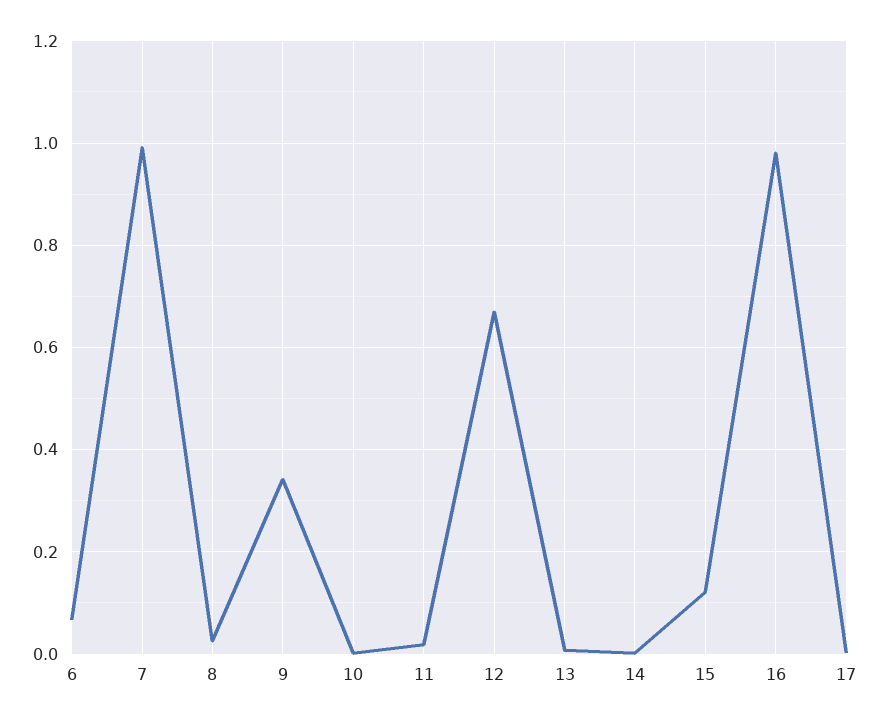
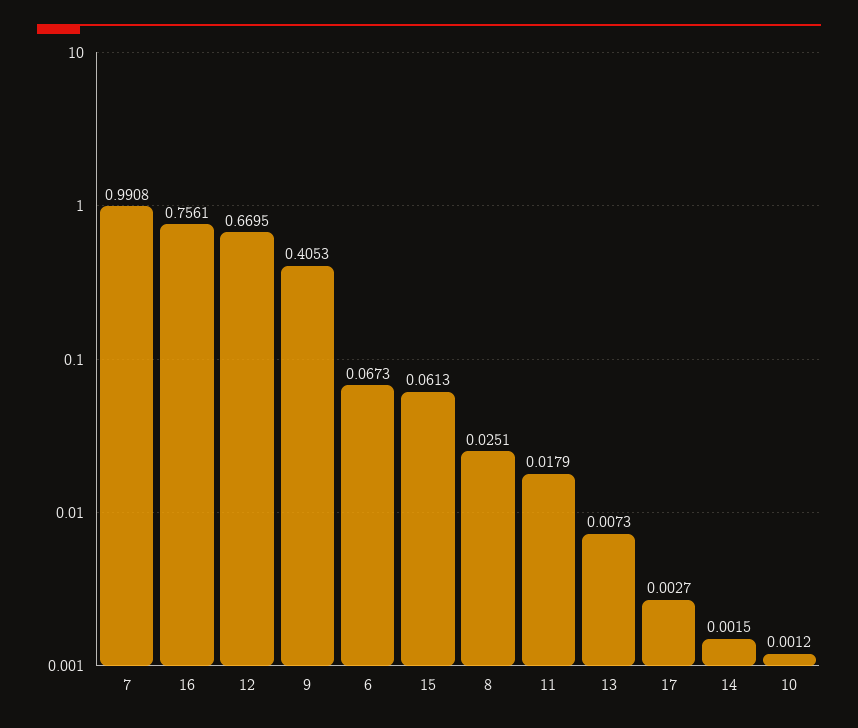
9: 0.34 -> 0.4053
15: 0.12 -> 0.0613
16: 0.98 -> 0.7561

